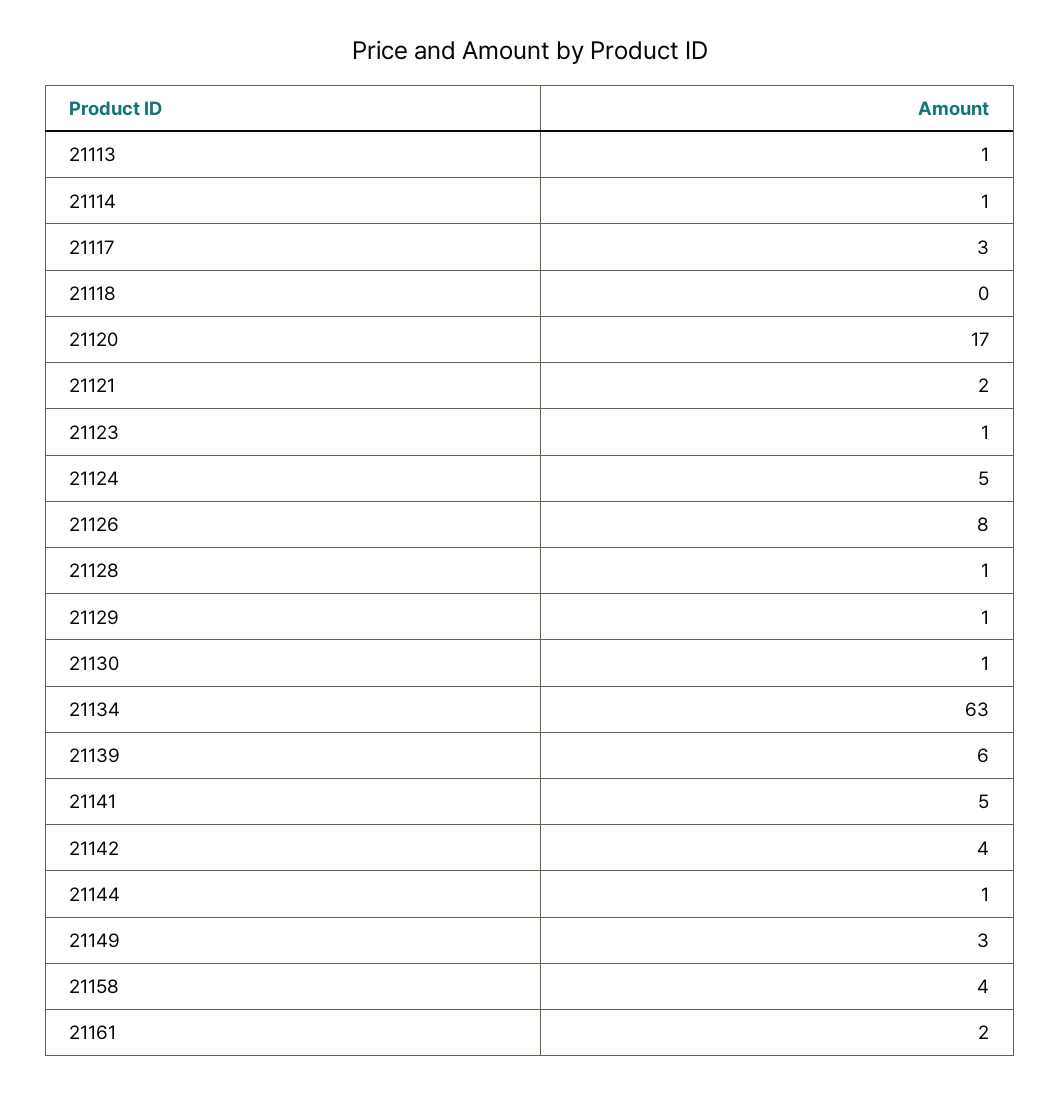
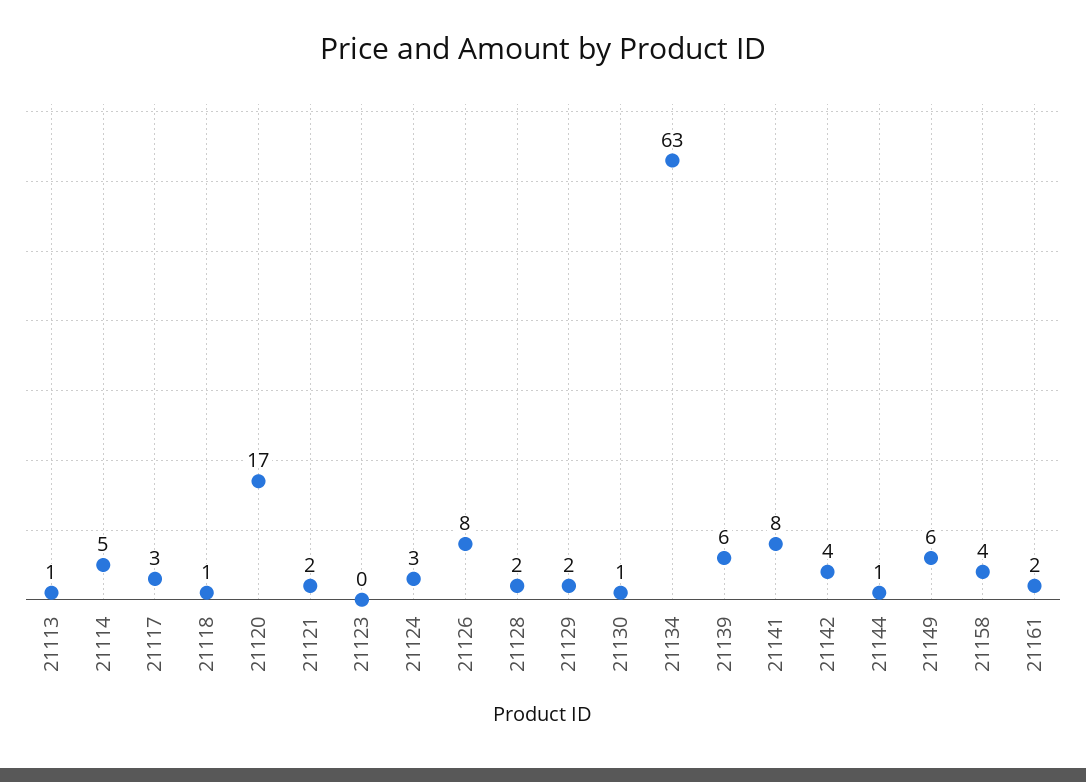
21114: 1 -> 5
21118: 0 -> 1
21123: 1 -> 0
21124: 5 -> 3
21128: 1 -> 2
21129: 1 -> 2
21141: 5 -> 8
21149: 3 -> 6

